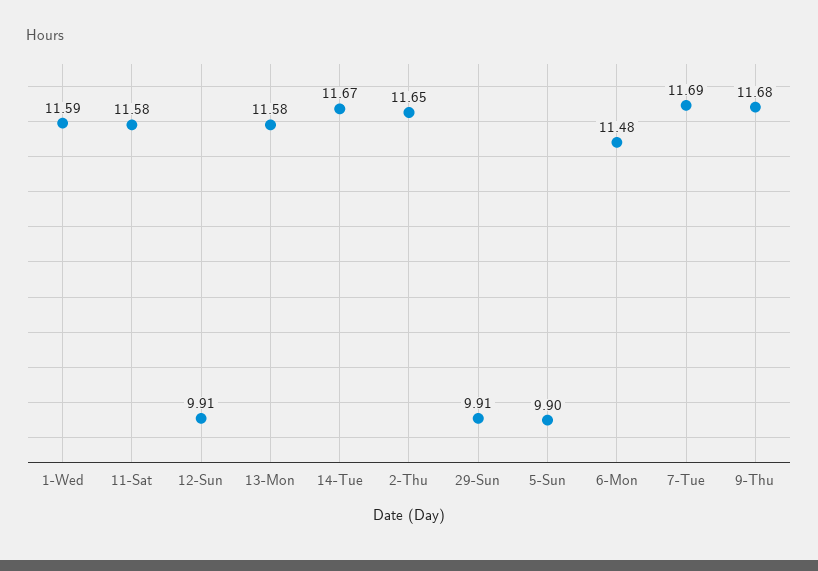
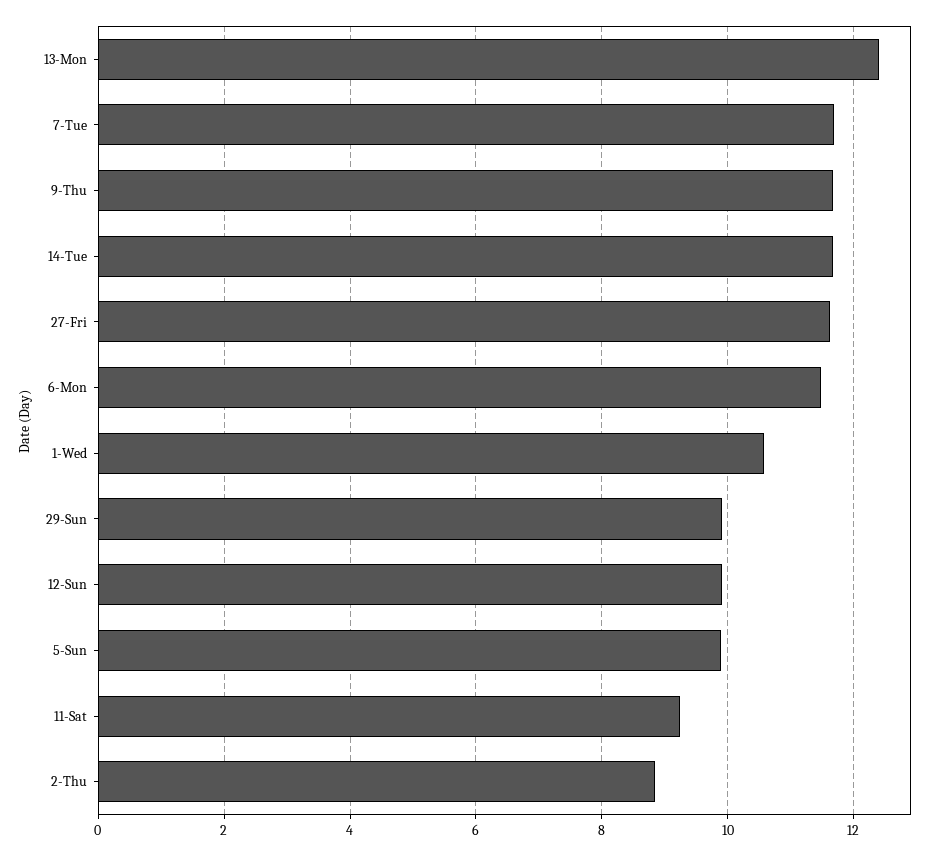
1-Wed: 11.59 -> 10.6
11-Sat: 11.58 -> 9.2
13-Mon: 11.58 -> 12.4
2-Thu: 11.65 -> 8.8
27-Fri: none -> 11.6

